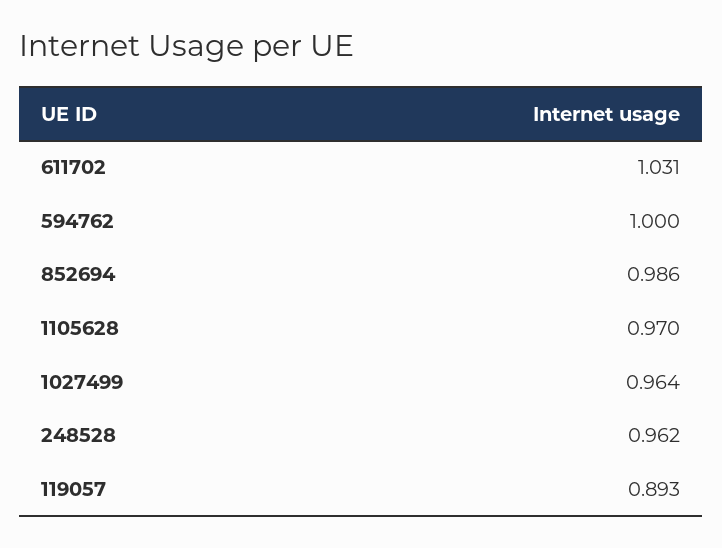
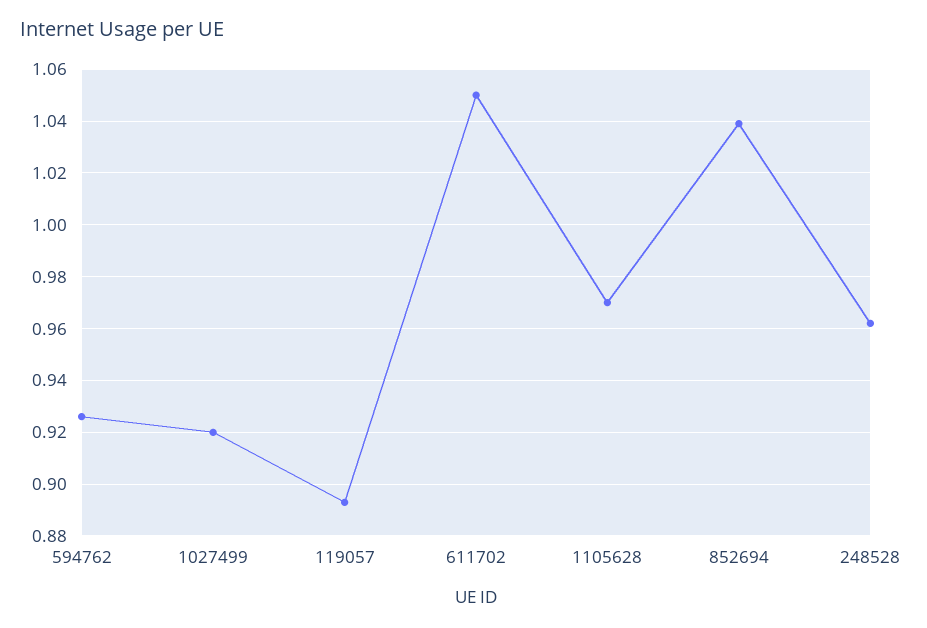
611702: 1.031 -> 1.05
594762: 1 -> 0.925
852694: 0.986 -> 1.04
1027499: 0.964 -> 0.92

